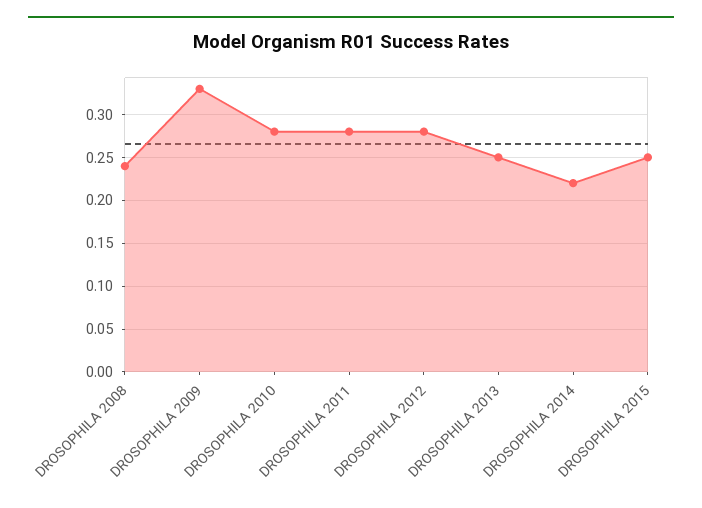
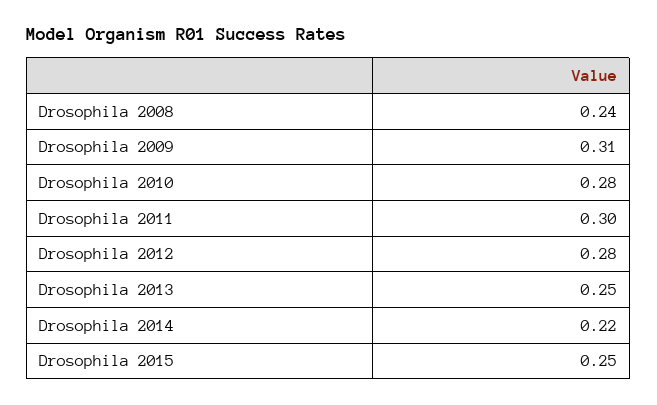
DROSOPHILA 2009: 0.33 -> 0.31
DROSOPHILA 2011: 0.28 -> 0.3

